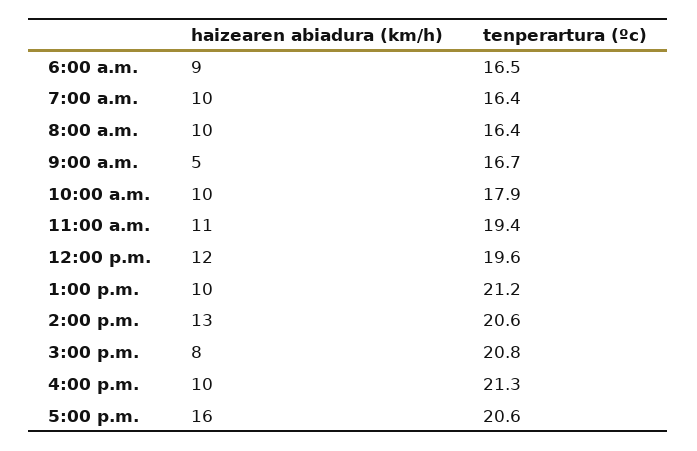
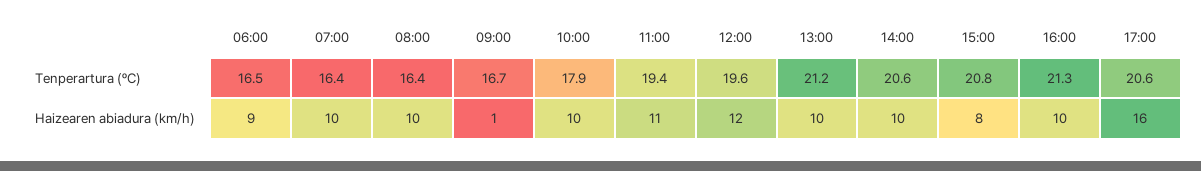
haizearen abiadura (km/h), 9:00 a.m.: 5 -> 1
haizearen abiadura (km/h), 2:00 p.m.: 13 -> 10

